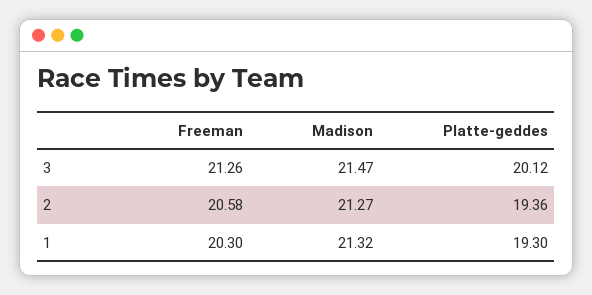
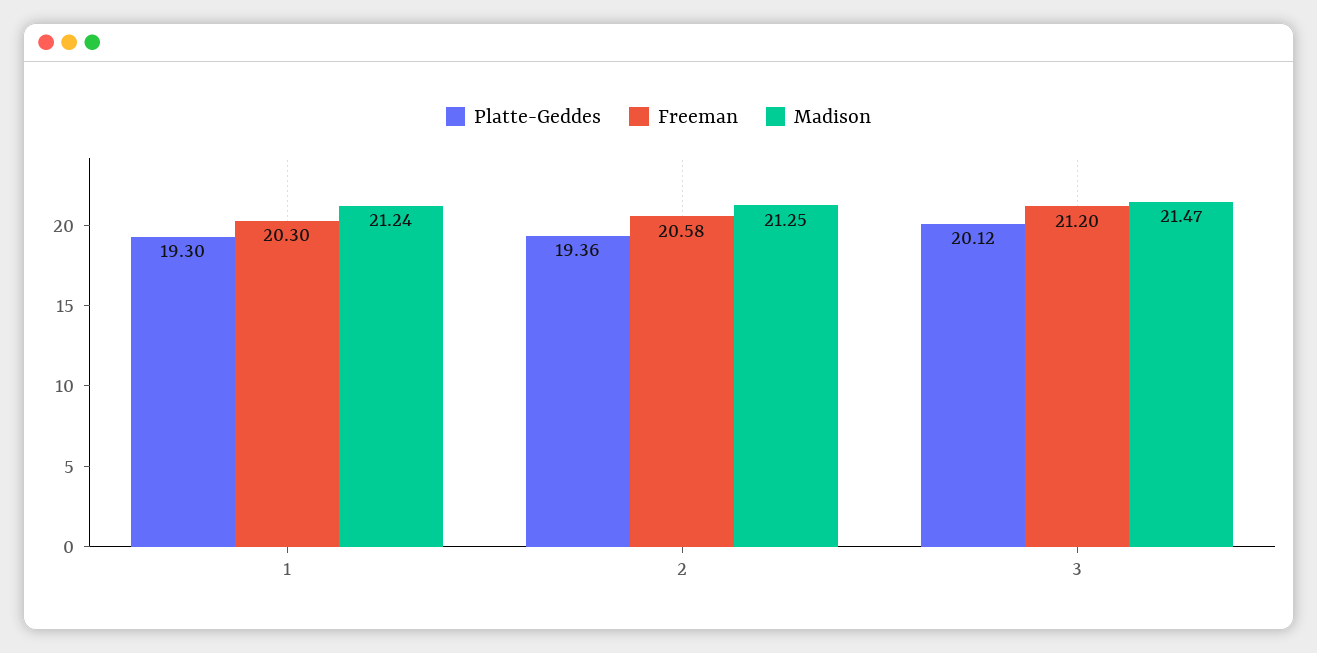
Freeman, 3: 21.26 -> 21.2
Madison, 2: 21.27 -> 21.25
Madison, 1: 21.32 -> 21.24

